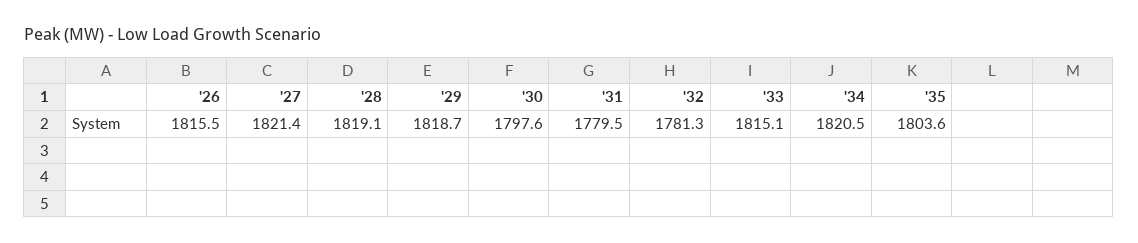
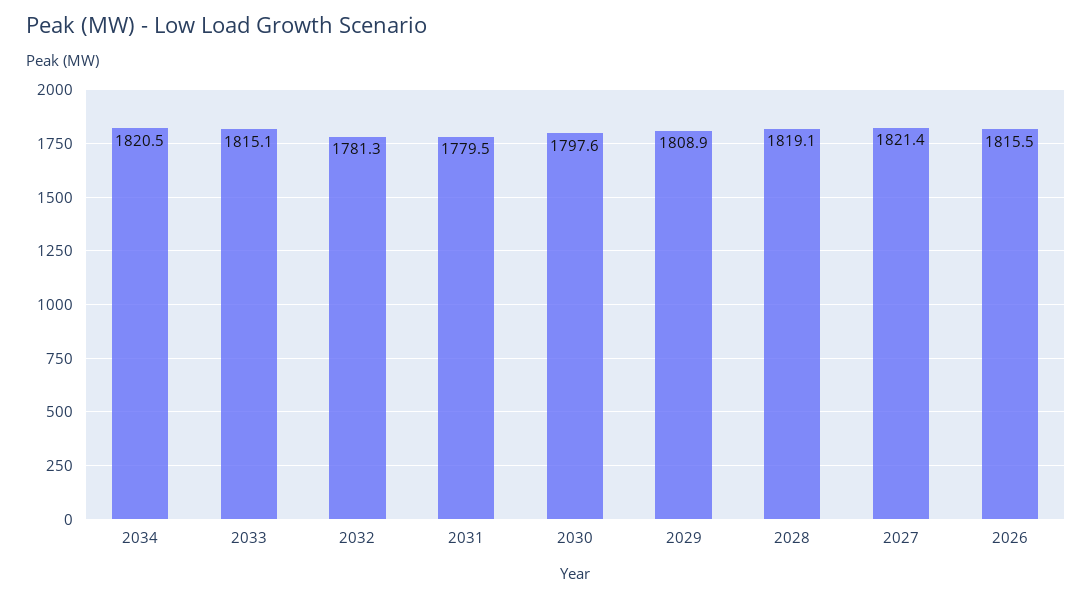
'29: 1818.7 -> 1808.9
'35: 1803.6 -> none

